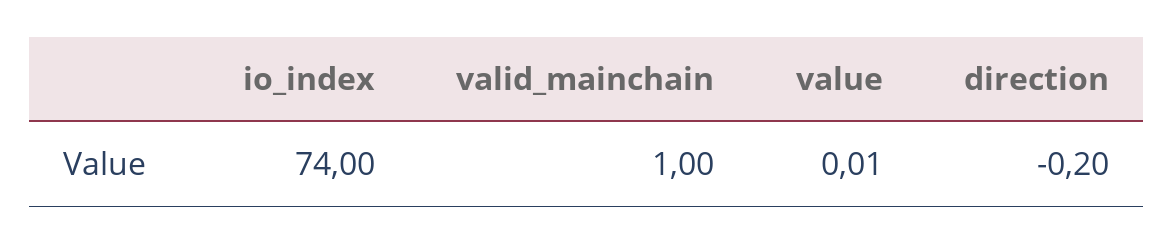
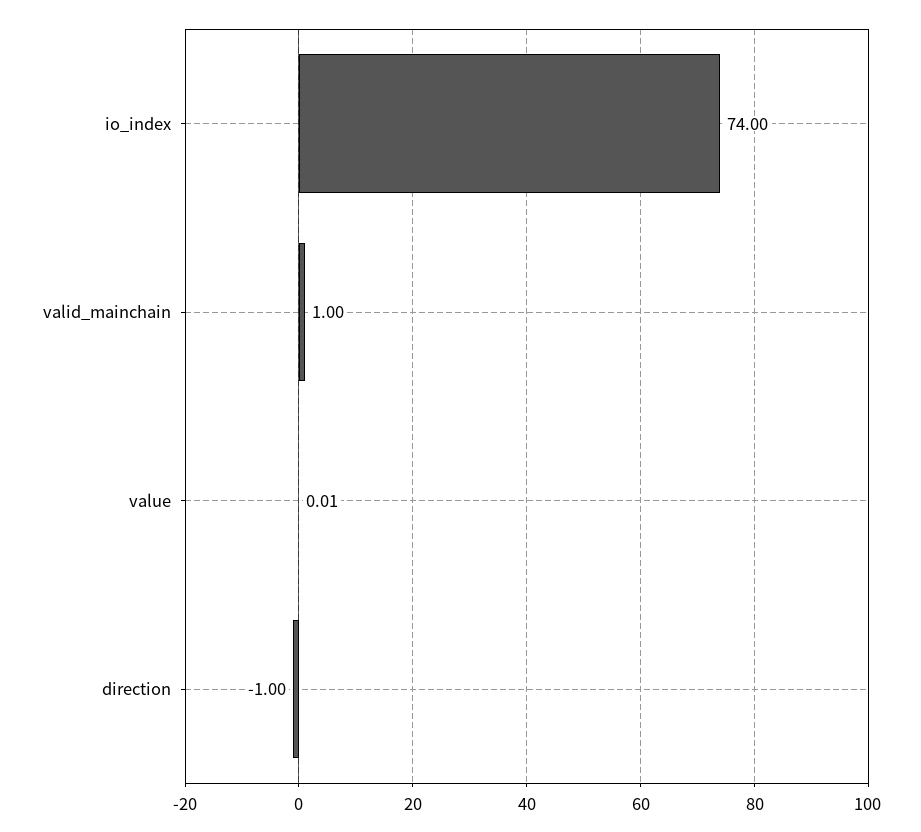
direction: -0.2 -> -1

